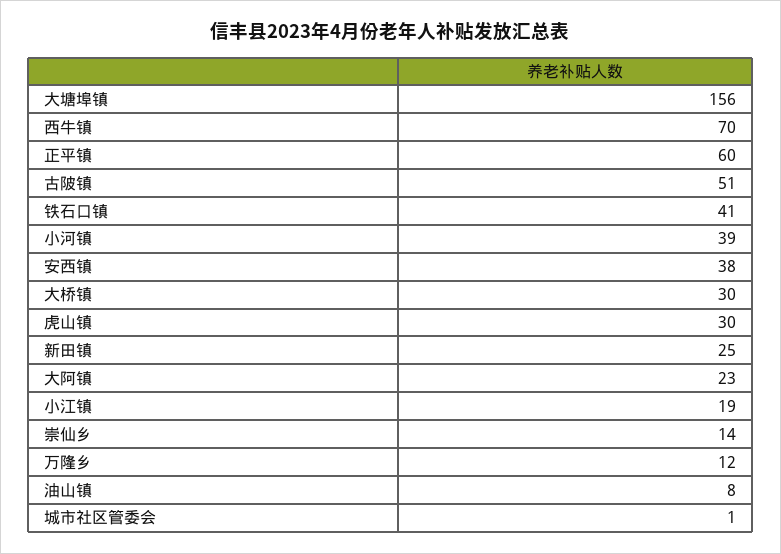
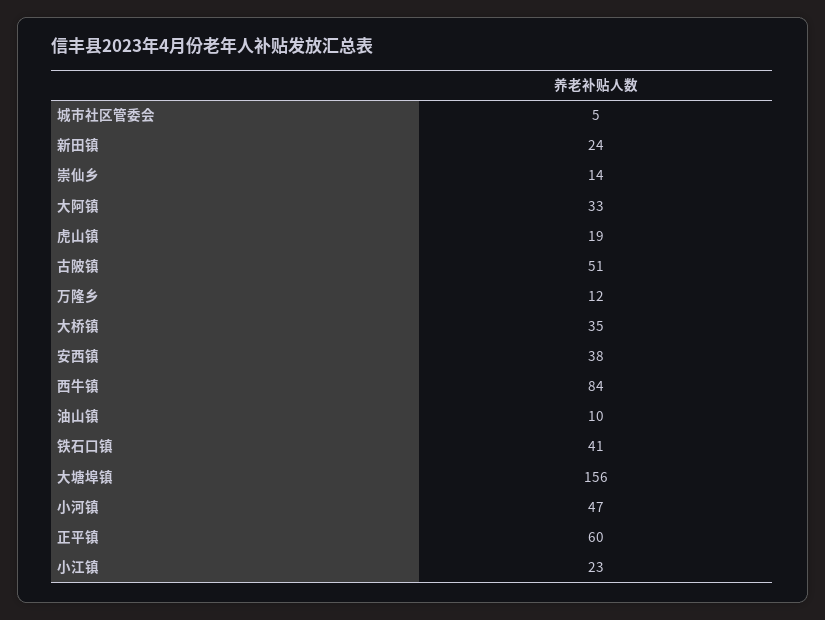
西牛镇: 70 -> 84
小河镇: 39 -> 47
大桥镇: 30 -> 35
虎山镇: 30 -> 19
新田镇: 25 -> 24
大阿镇: 23 -> 33
小江镇: 19 -> 23
油山镇: 8 -> 10
城市社区管委会: 1 -> 5

